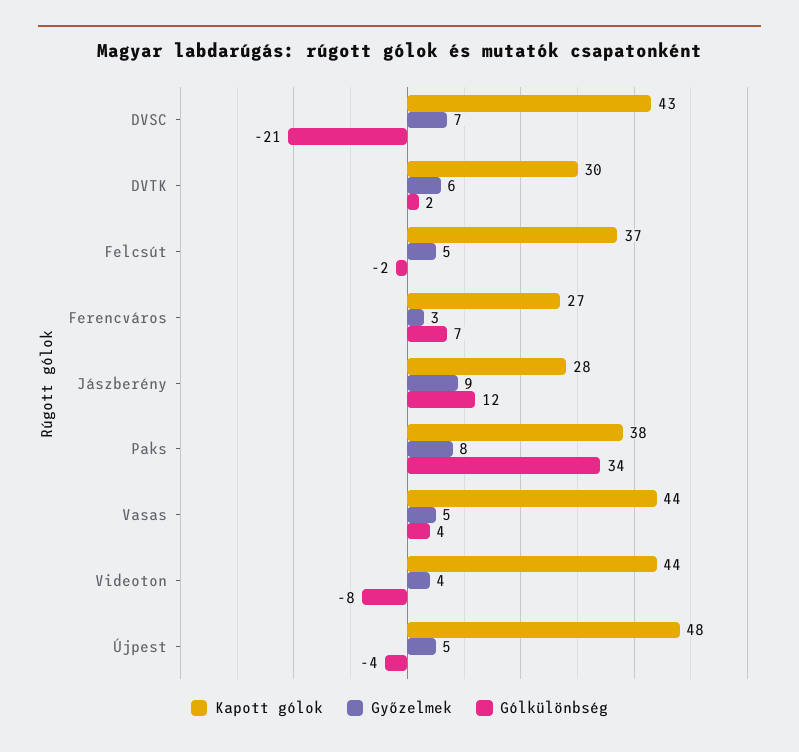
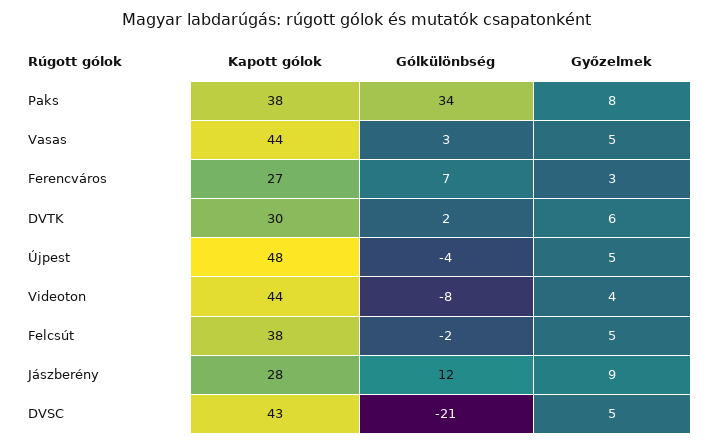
Győzelmek, DVSC: 7 -> 5
Kapott gólok, Felcsút: 37 -> 38
Gólkülönbség, Vasas: 4 -> 3

